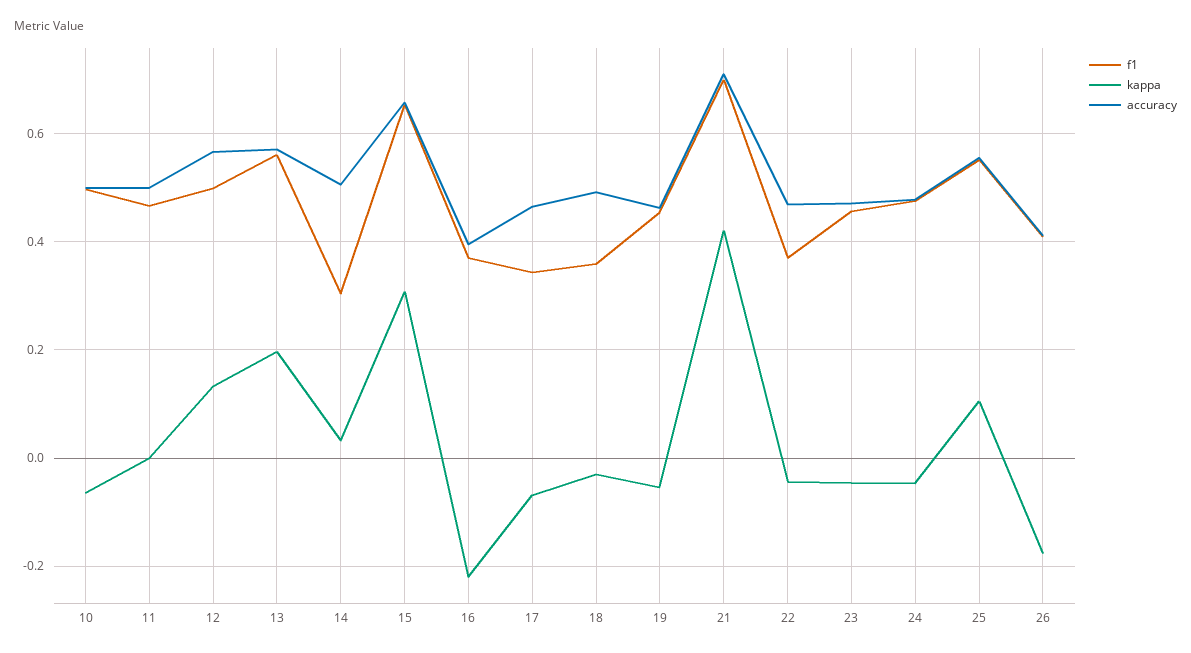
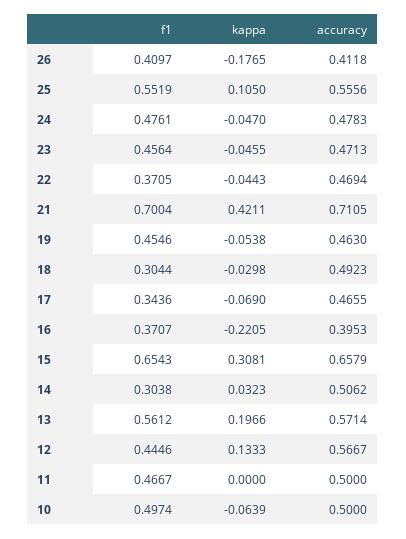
f1, 12: 0.5 -> 0.4446
f1, 18: 0.36 -> 0.3044

